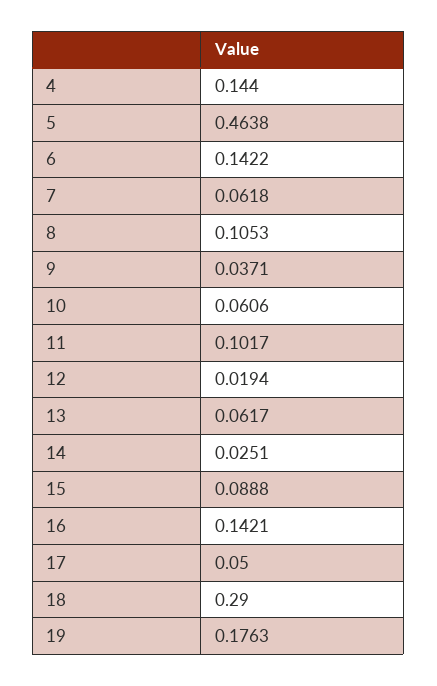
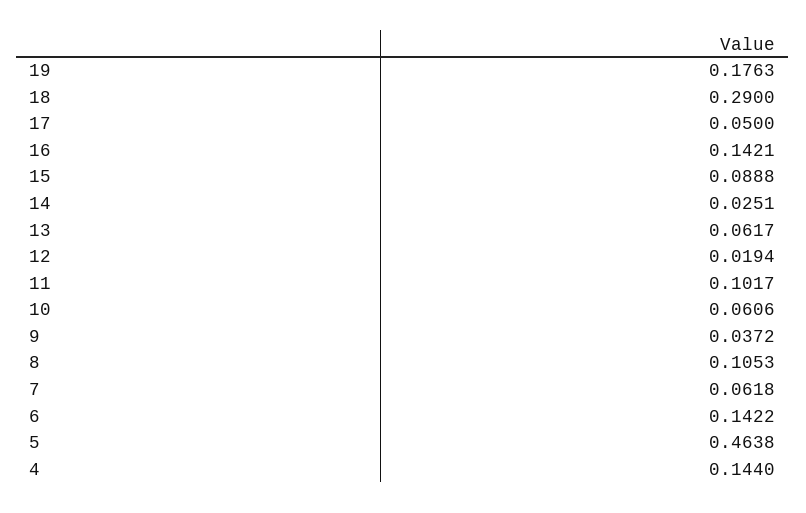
9: 0.0371 -> 0.0372

